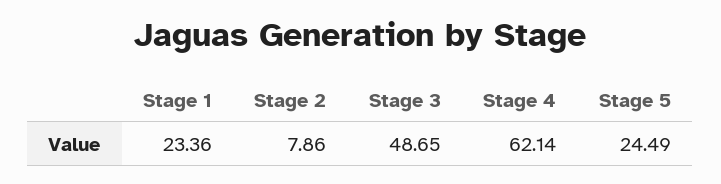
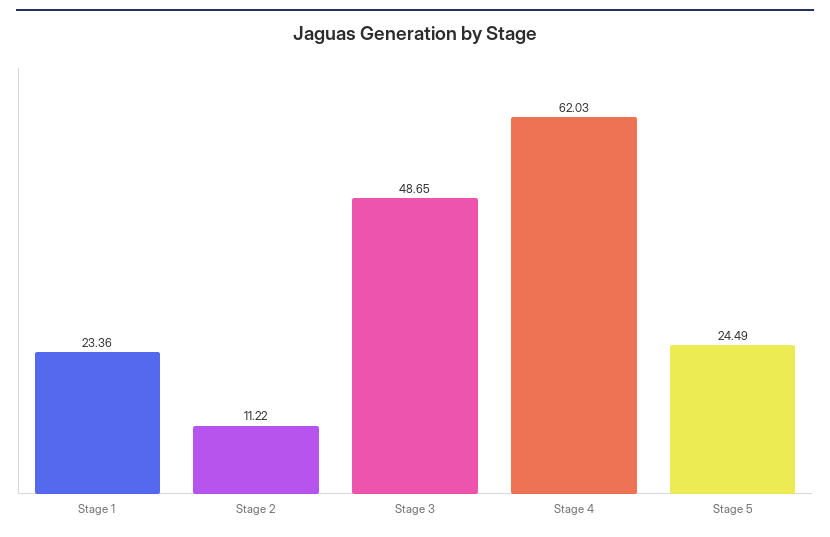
Stage 2: 7.86 -> 11.22
Stage 4: 62.14 -> 62.03

